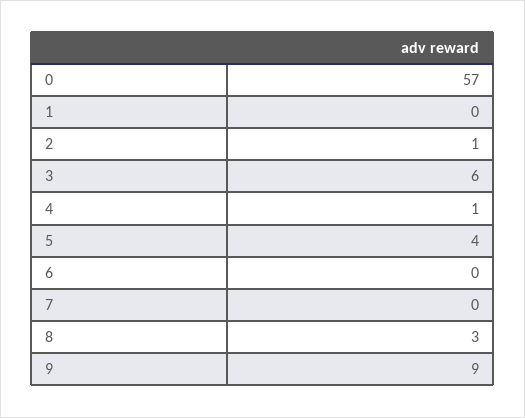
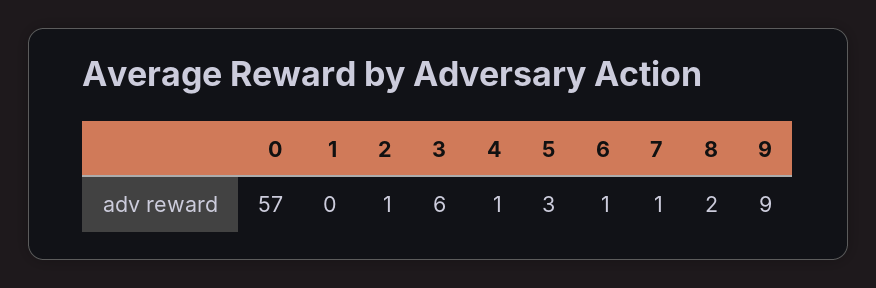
5: 4 -> 3
6: 0 -> 1
7: 0 -> 1
8: 3 -> 2

